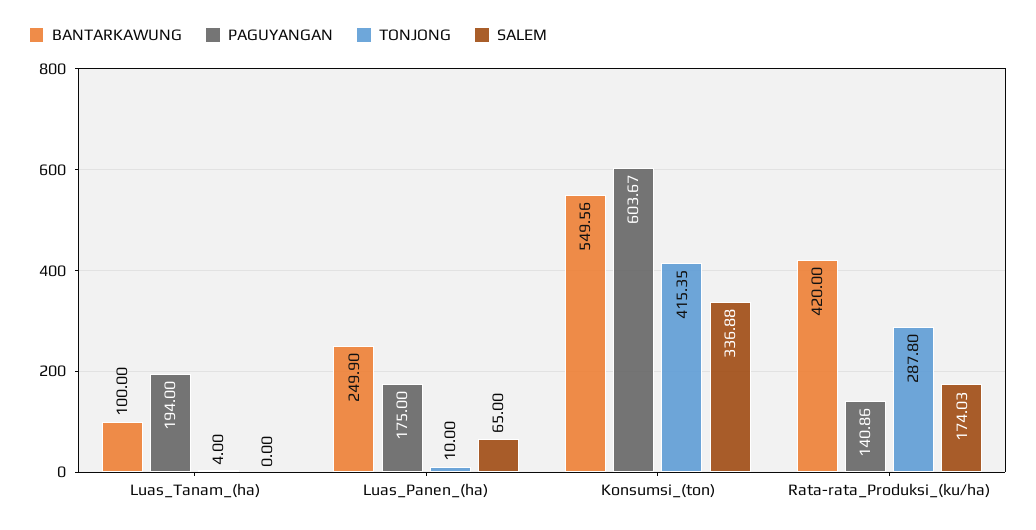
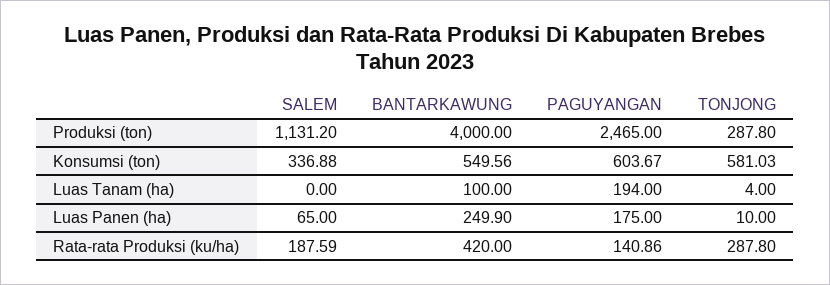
TONJONG, Konsumsi_(ton): 415.35 -> 581.03
SALEM, Rata-rata_Produksi_(ku/ha): 174.03 -> 187.59
SALEM, Produksi (ton): none -> 1131.2
BANTARKAWUNG, Produksi (ton): none -> 4000
PAGUYANGAN, Produksi (ton): none -> 2465
TONJONG, Produksi (ton): none -> 287.8

